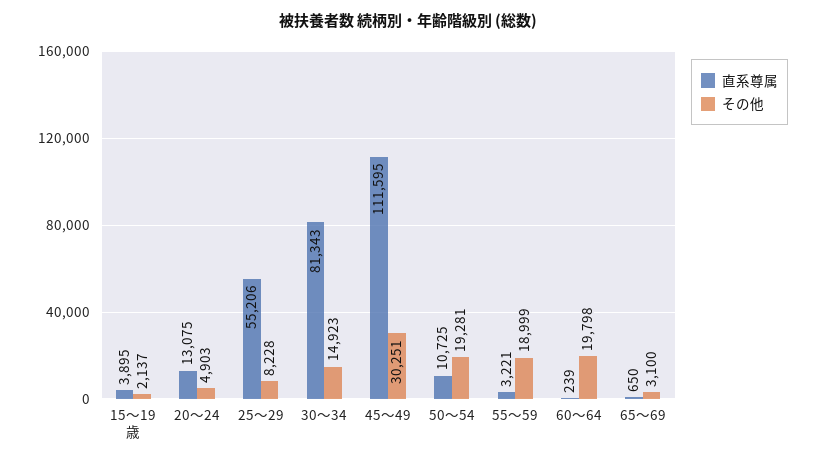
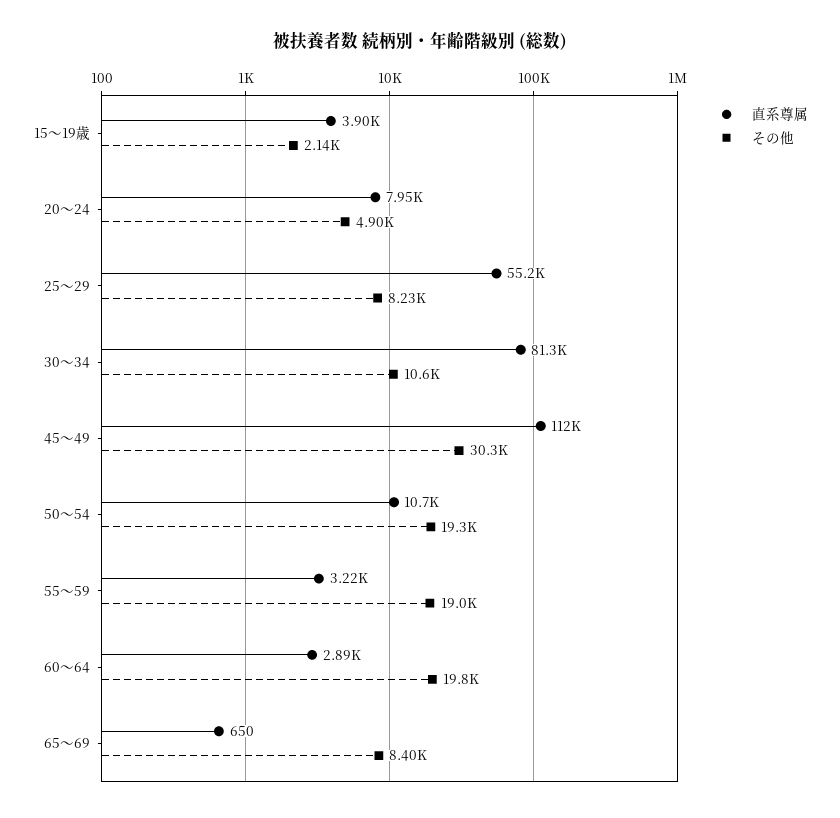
直系尊属, 20～24: 13075 -> 7950
その他, 30～34: 14923 -> 10600
直系尊属, 60～64: 239 -> 2890
その他, 65～69: 3100 -> 8400

